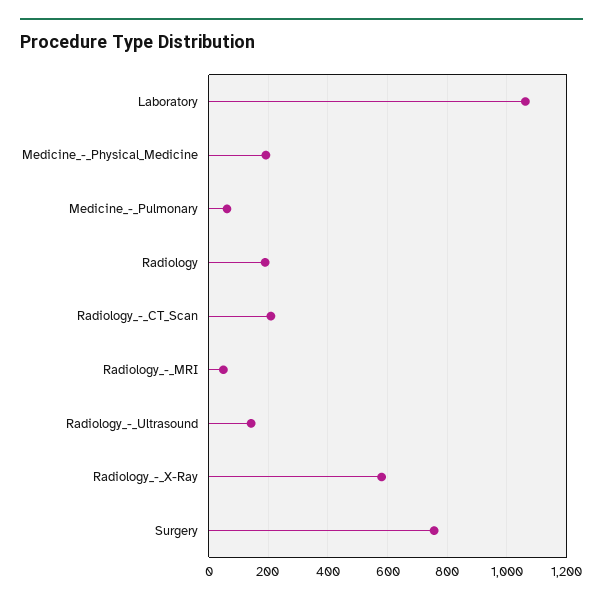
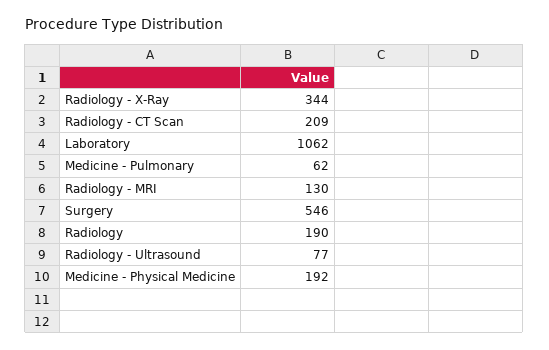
Radiology_-_MRI: 50 -> 130
Radiology_-_Ultrasound: 150 -> 77
Radiology_-_X-Ray: 575 -> 344
Surgery: 750 -> 546

